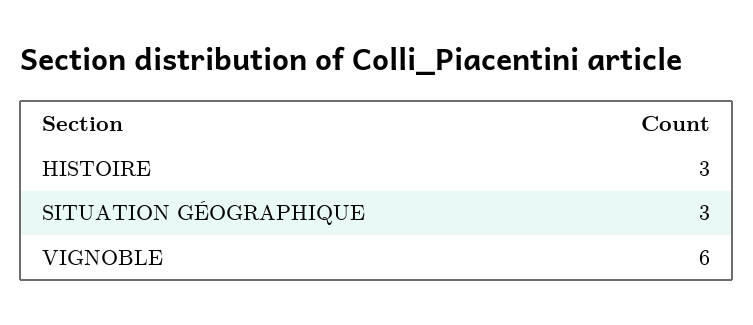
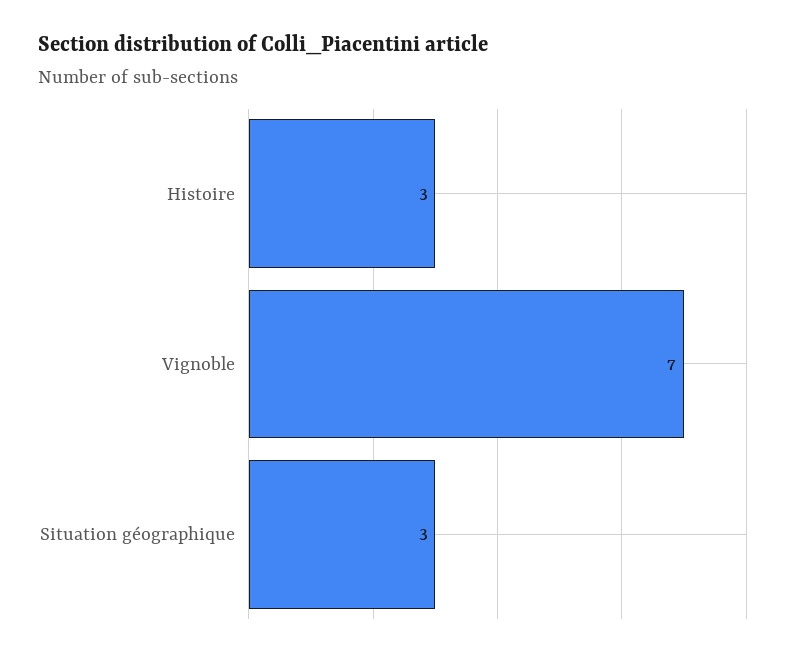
VIGNOBLE: 6 -> 7

